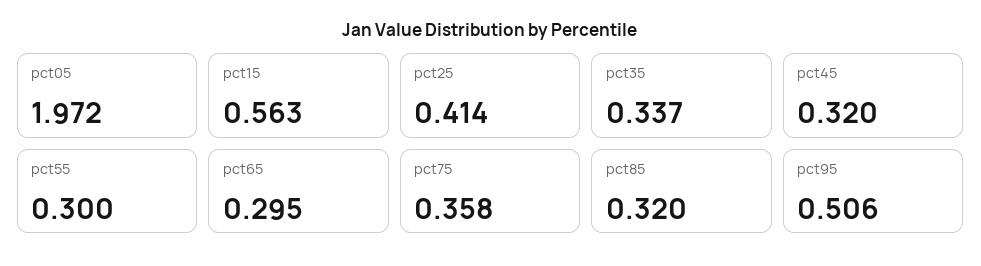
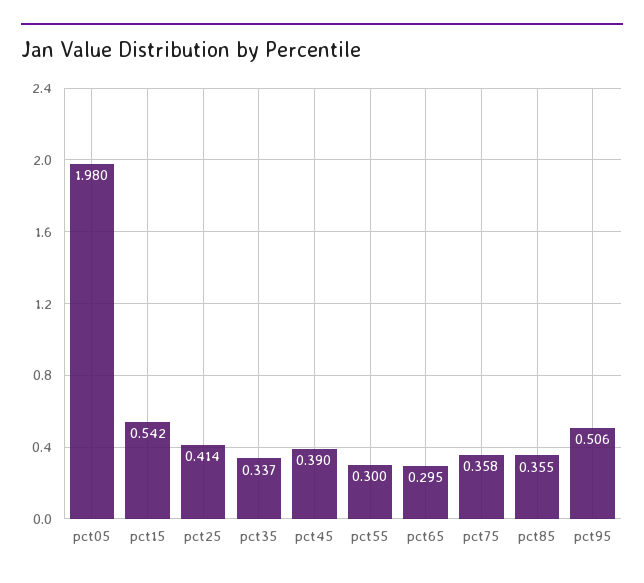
pct05: 1.972 -> 1.98
pct15: 0.563 -> 0.542
pct45: 0.32 -> 0.39
pct85: 0.32 -> 0.355

